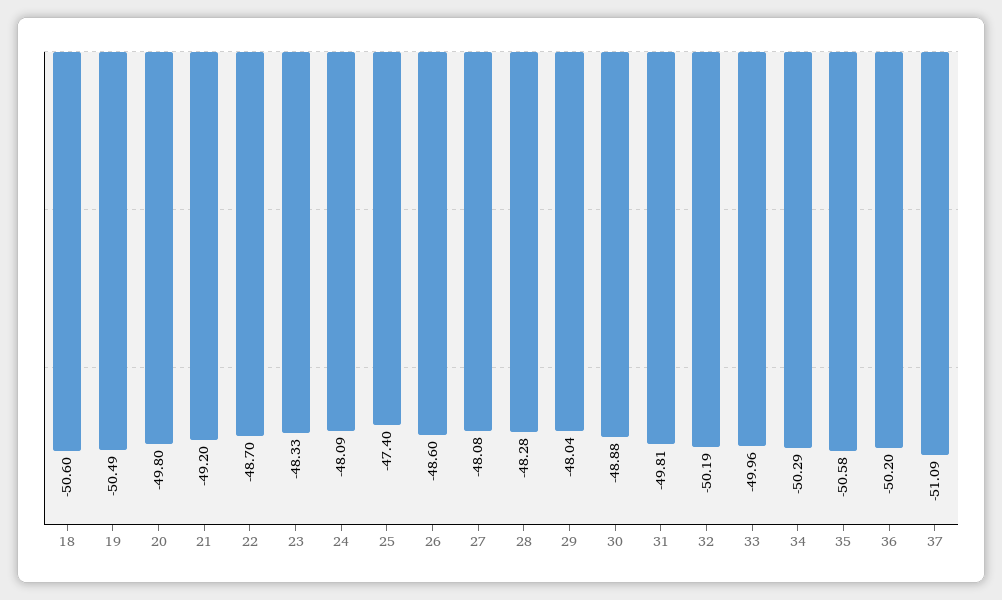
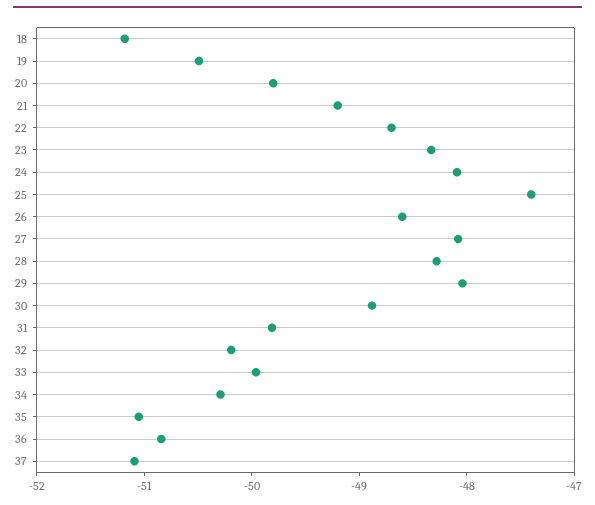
18: -50.6 -> -51.2
35: -50.58 -> -51
36: -50.2 -> -50.8

